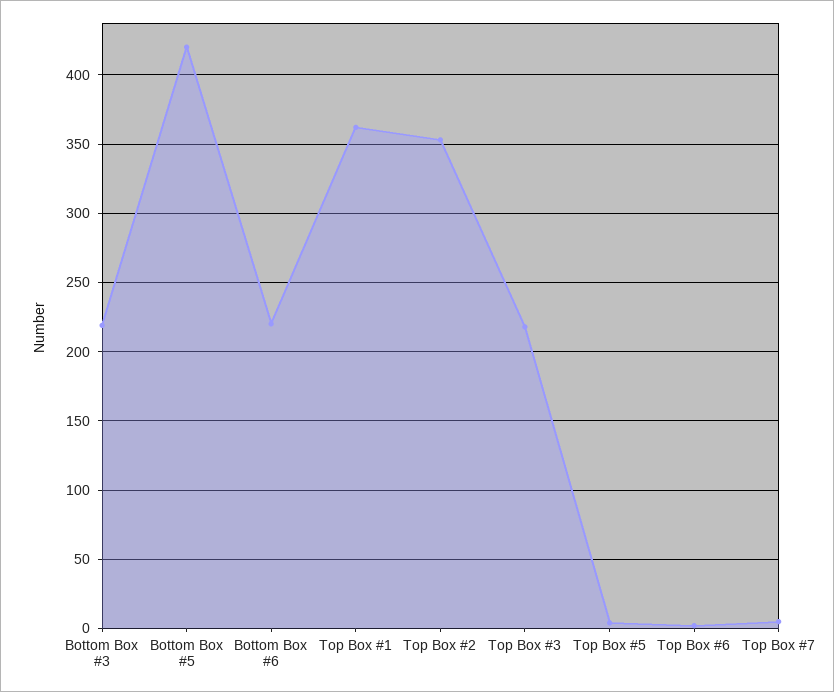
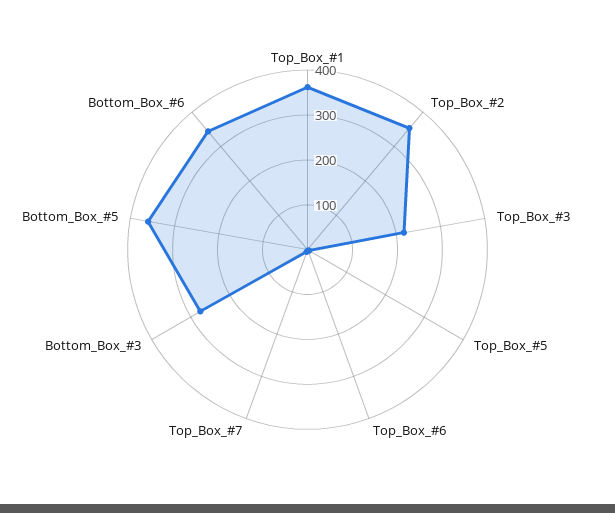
Bottom Box #3: 220 -> 280
Bottom Box #5: 420 -> 360
Bottom Box #6: 220 -> 340

